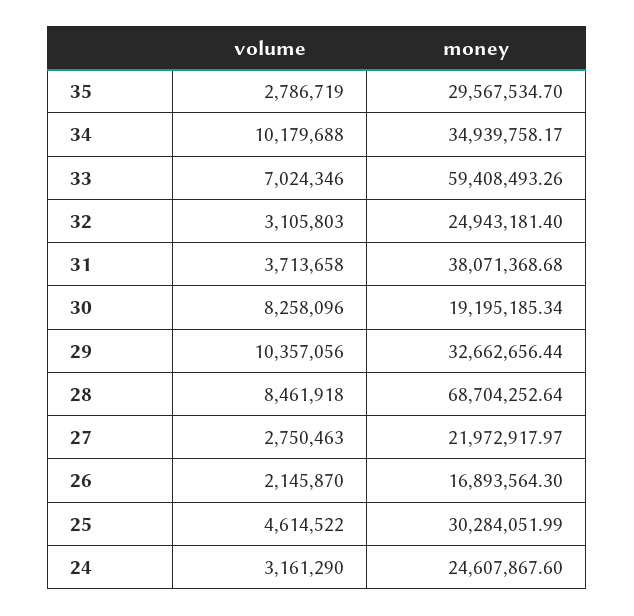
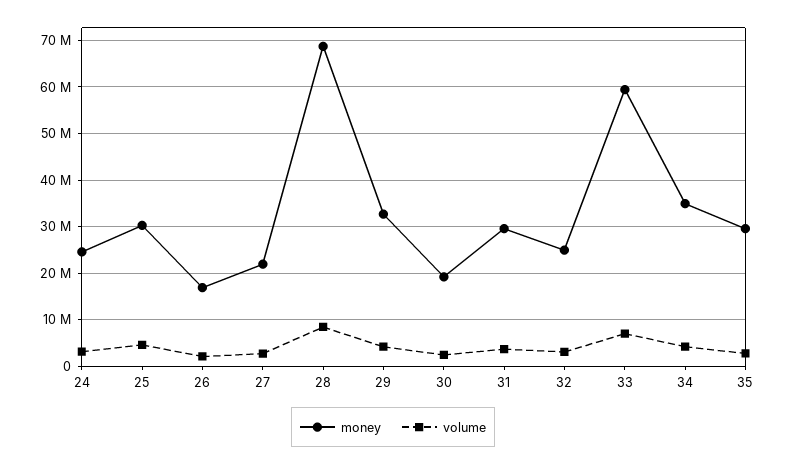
volume, 34: 10179688 -> 4000000
money, 31: 38071368.68 -> 30000000
volume, 30: 8258096 -> 2000000
volume, 29: 10357056 -> 4000000

